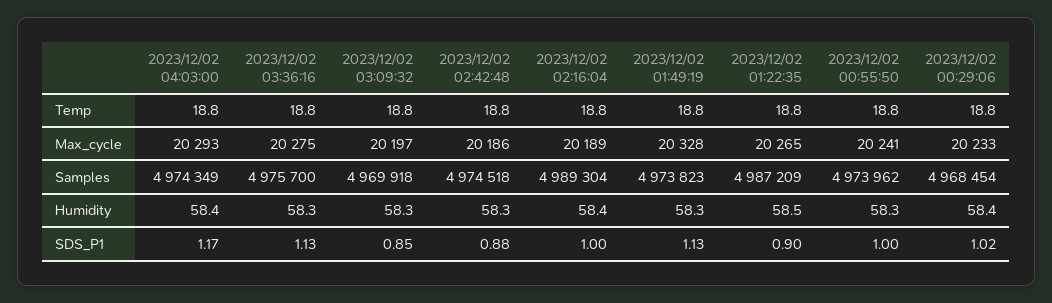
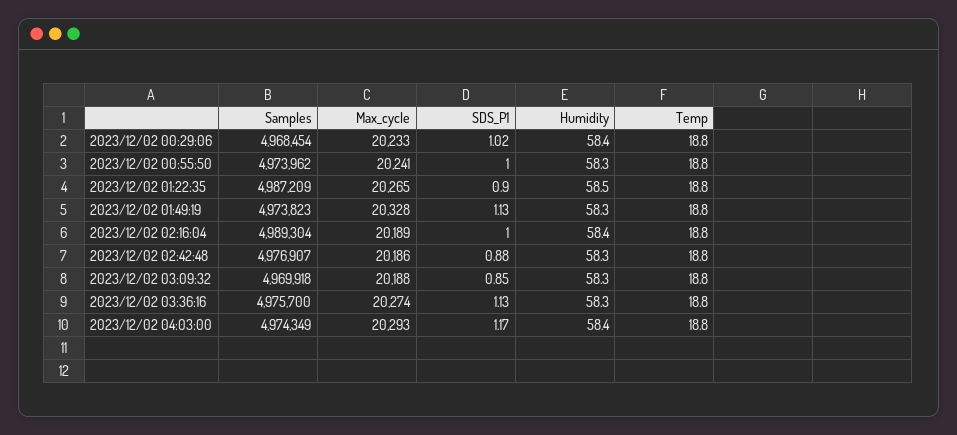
2023/12/02 03:36:16, Max_cycle: 20275 -> 20274
2023/12/02 03:09:32, Max_cycle: 20197 -> 20188
2023/12/02 02:42:48, Samples: 4974518 -> 4976907

